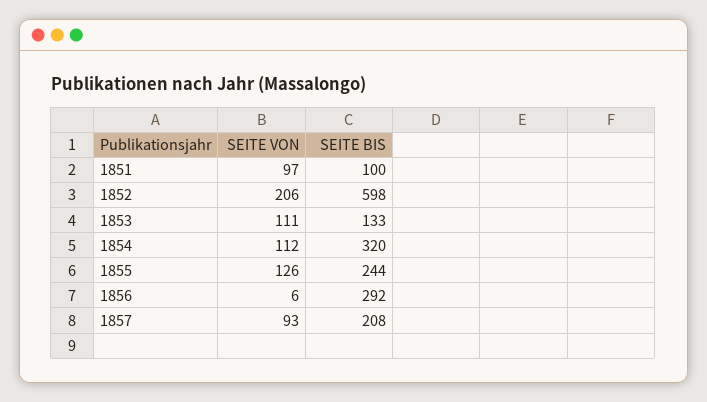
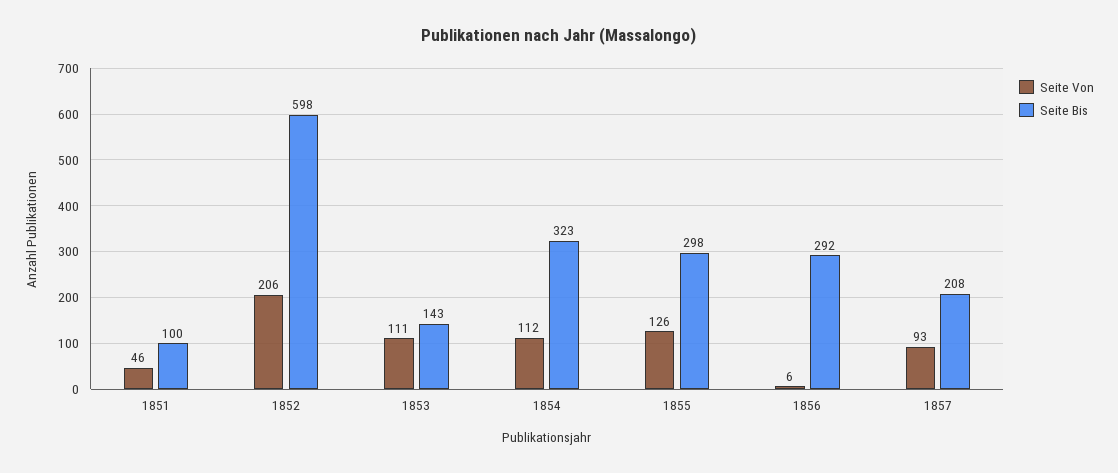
SEITE VON, 1851: 97 -> 46
SEITE BIS, 1853: 133 -> 143
SEITE BIS, 1854: 320 -> 323
SEITE BIS, 1855: 244 -> 298

